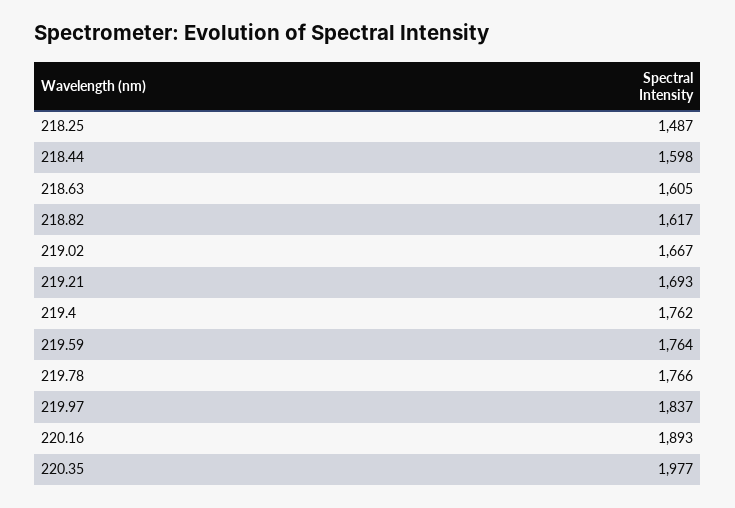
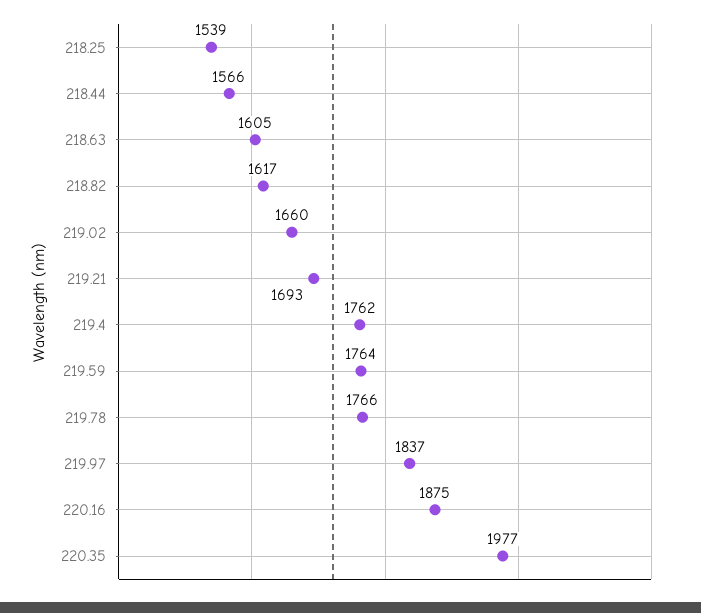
218.25: 1487 -> 1539
218.44: 1598 -> 1566
219.02: 1667 -> 1660
220.16: 1893 -> 1875

